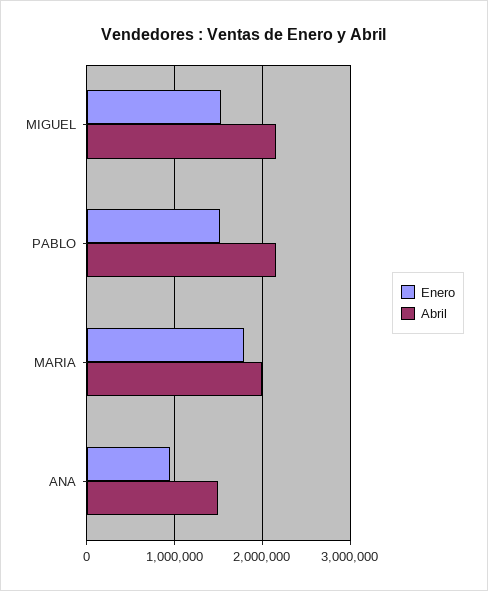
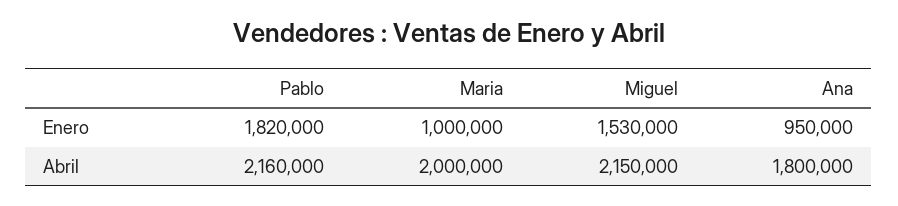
Enero, PABLO: 1500000 -> 1820000
Enero, MARIA: 1800000 -> 1000000
Abril, ANA: 1500000 -> 1800000

